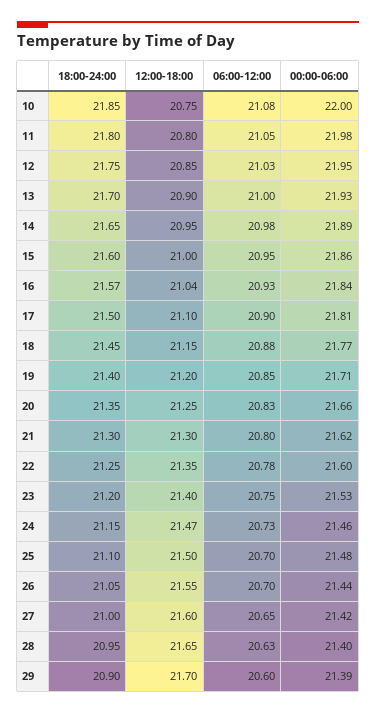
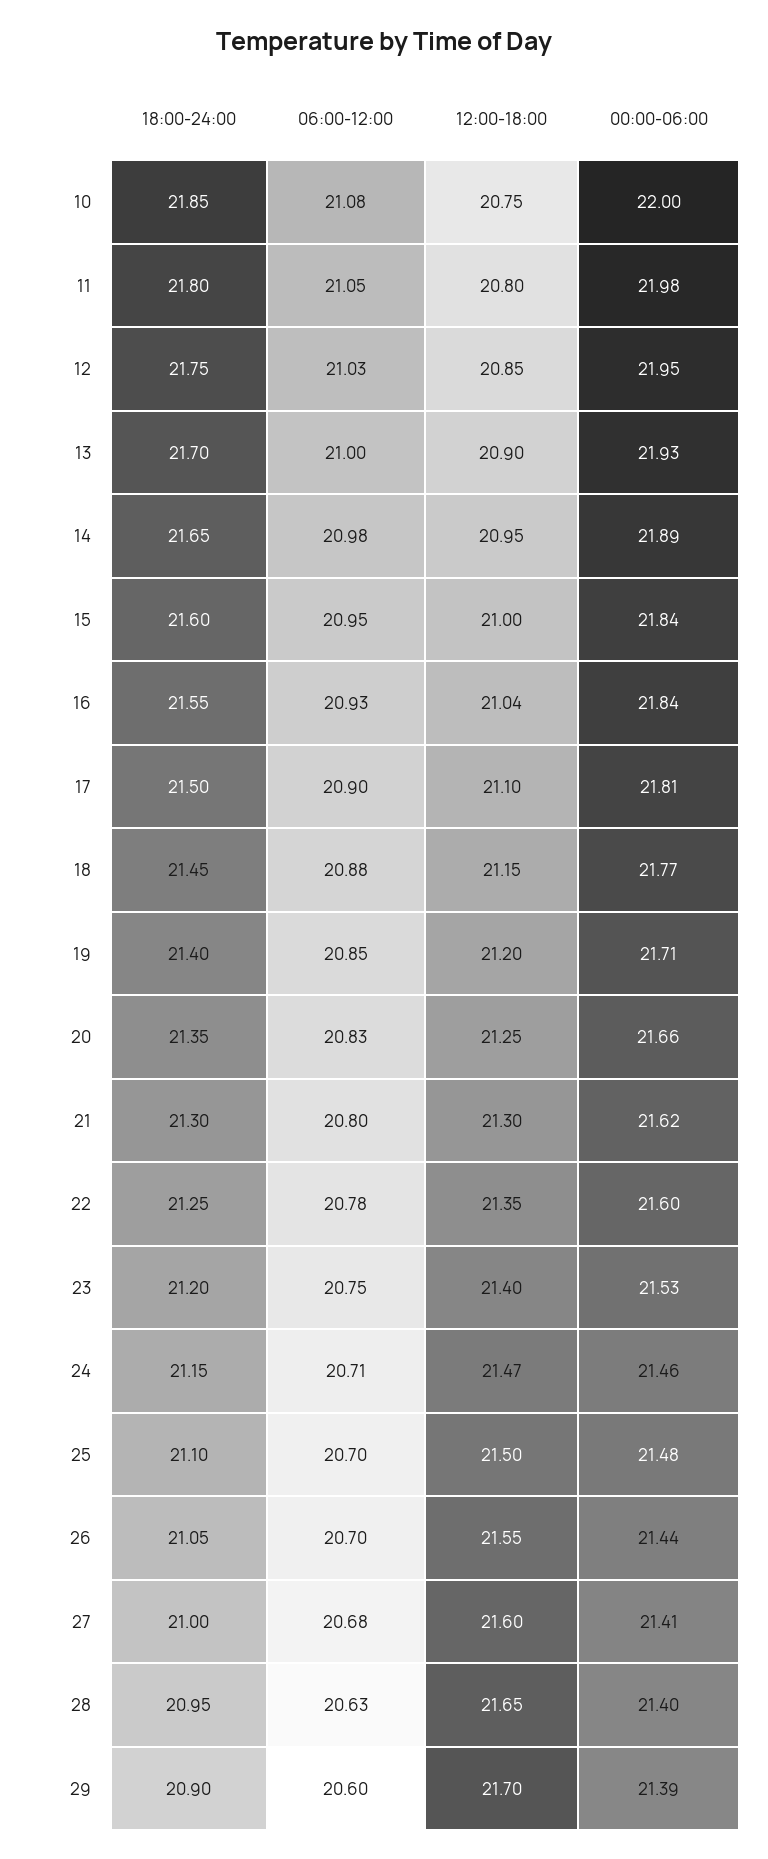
00:00-06:00, 15: 21.86 -> 21.84
18:00-24:00, 16: 21.57 -> 21.55
06:00-12:00, 24: 20.73 -> 20.71
06:00-12:00, 27: 20.65 -> 20.68
00:00-06:00, 27: 21.42 -> 21.41

